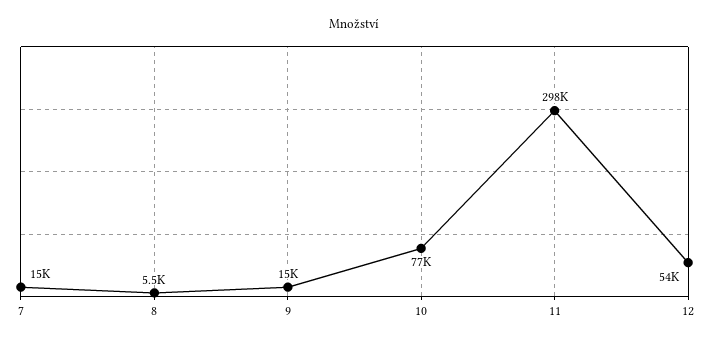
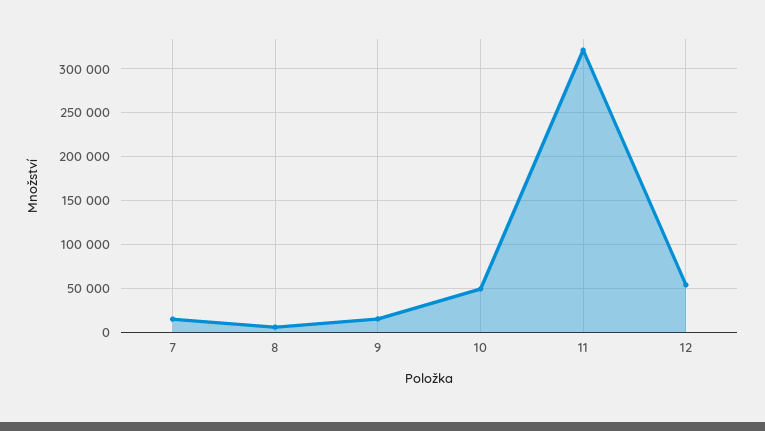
10: 77000 -> 50000
11: 298000 -> 320000

